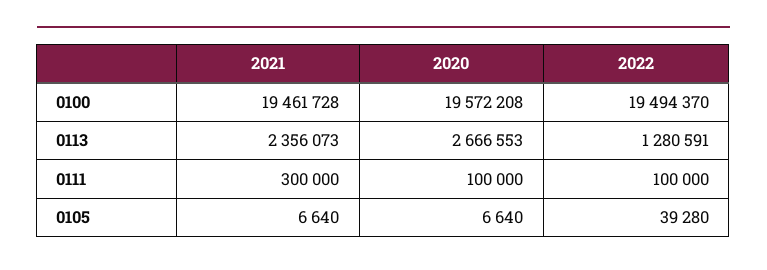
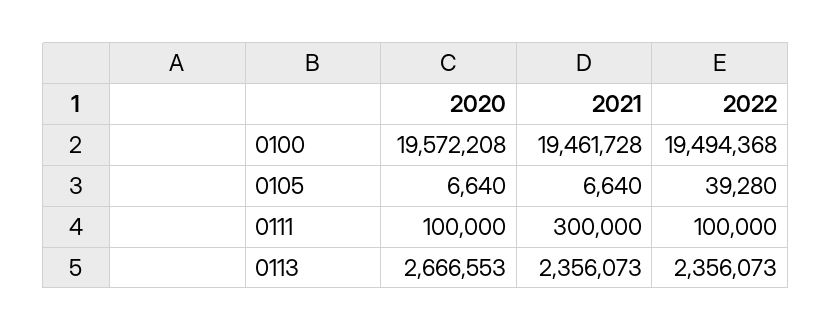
2022, 0100: 19494370 -> 19494368
2022, 0113: 1280591 -> 2356073

